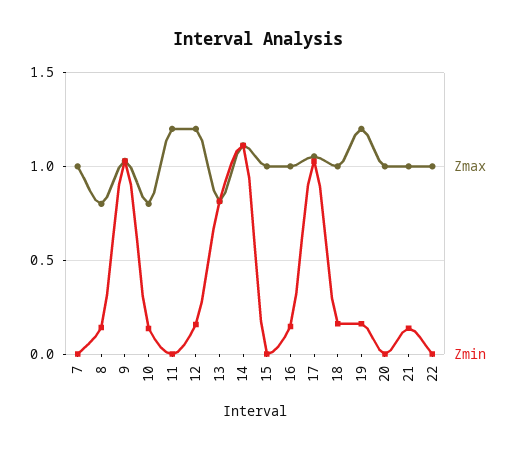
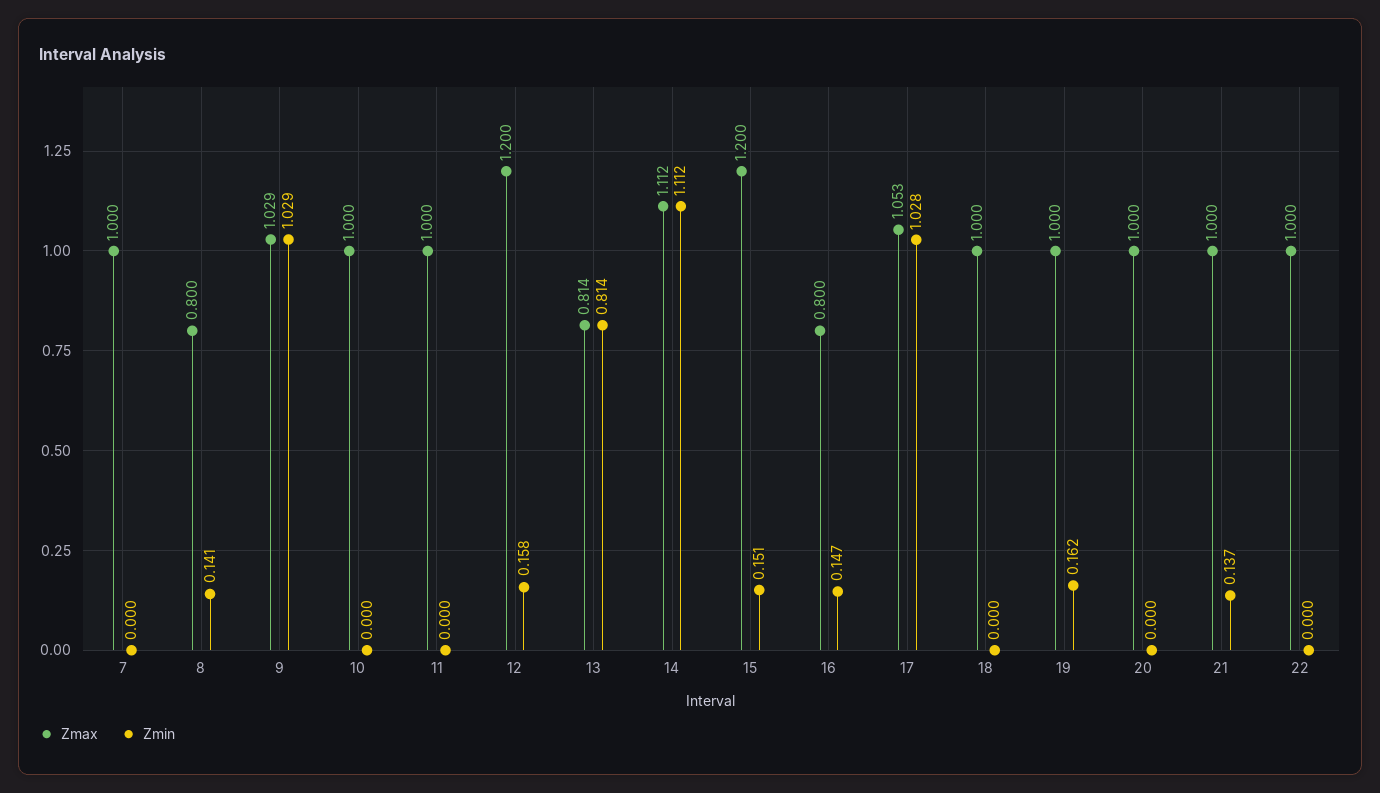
Zmax, 10: 0.8 -> 1
Zmin, 10: 0.15 -> 0
Zmax, 11: 1.2 -> 1
Zmax, 15: 1 -> 1.2
Zmin, 15: 0 -> 0.151
Zmax, 16: 1 -> 0.8
Zmin, 18: 0.15 -> 0
Zmax, 19: 1.2 -> 1

